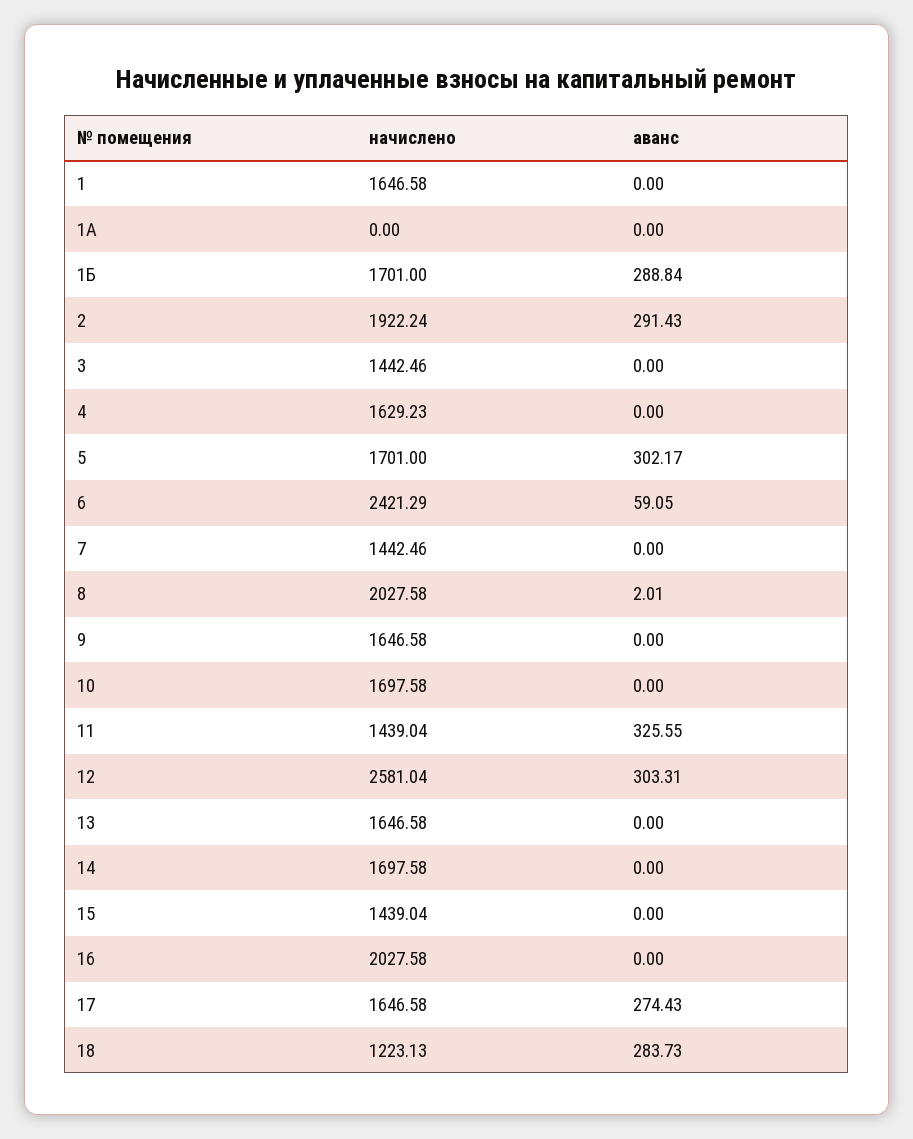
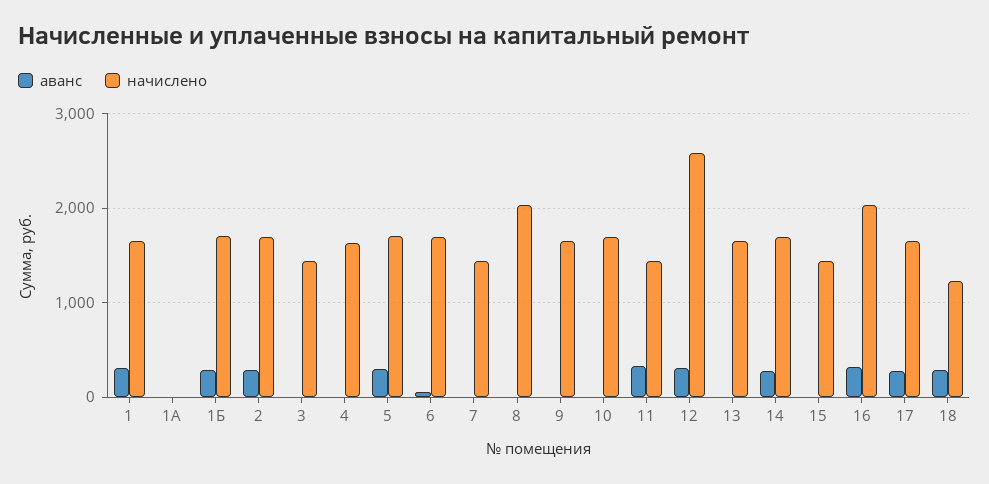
аванс, 1: 0 -> 300
начислено, 2: 1922.24 -> 1700
начислено, 6: 2421.29 -> 1700
аванс, 14: 0 -> 300
аванс, 16: 0 -> 300

